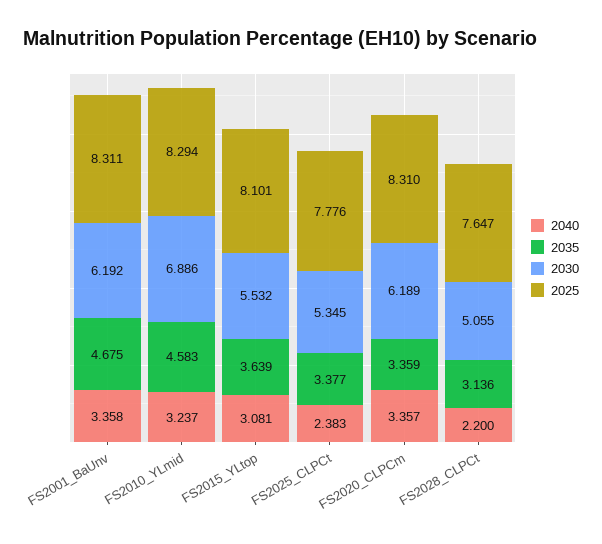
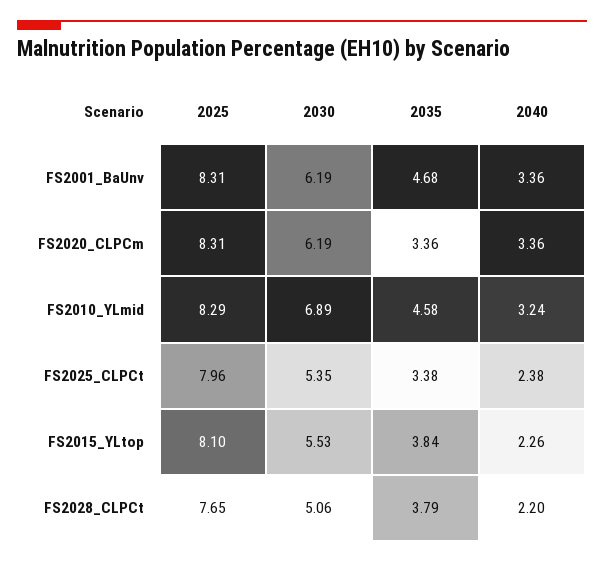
2040, FS2015_YLtop: 3.081 -> 2.26
2035, FS2015_YLtop: 3.639 -> 3.84
2025, FS2025_CLPCt: 7.776 -> 7.96
2035, FS2028_CLPCt: 3.136 -> 3.79

